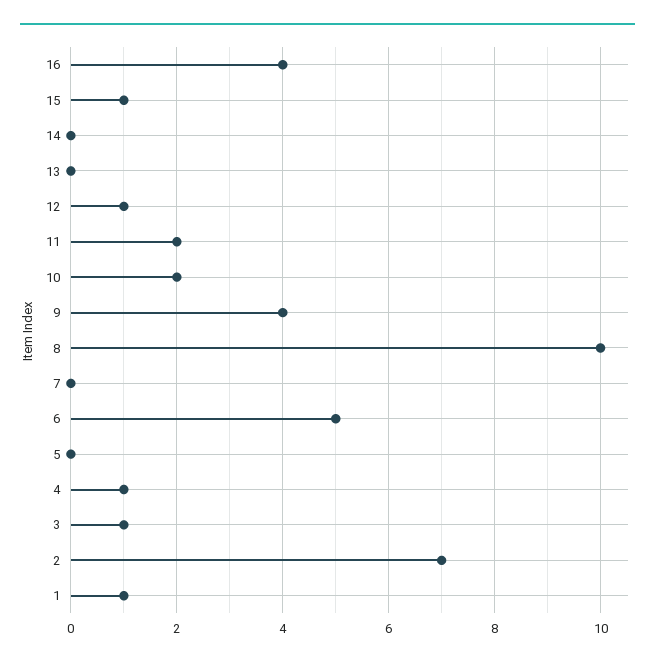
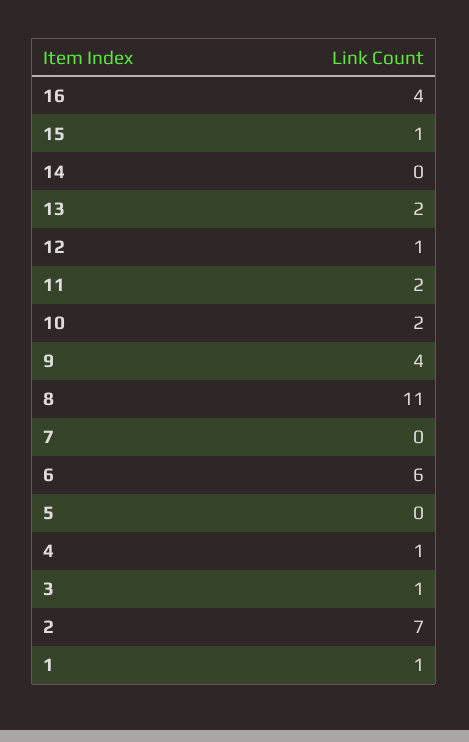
13: 0 -> 2
8: 10 -> 11
6: 5 -> 6

